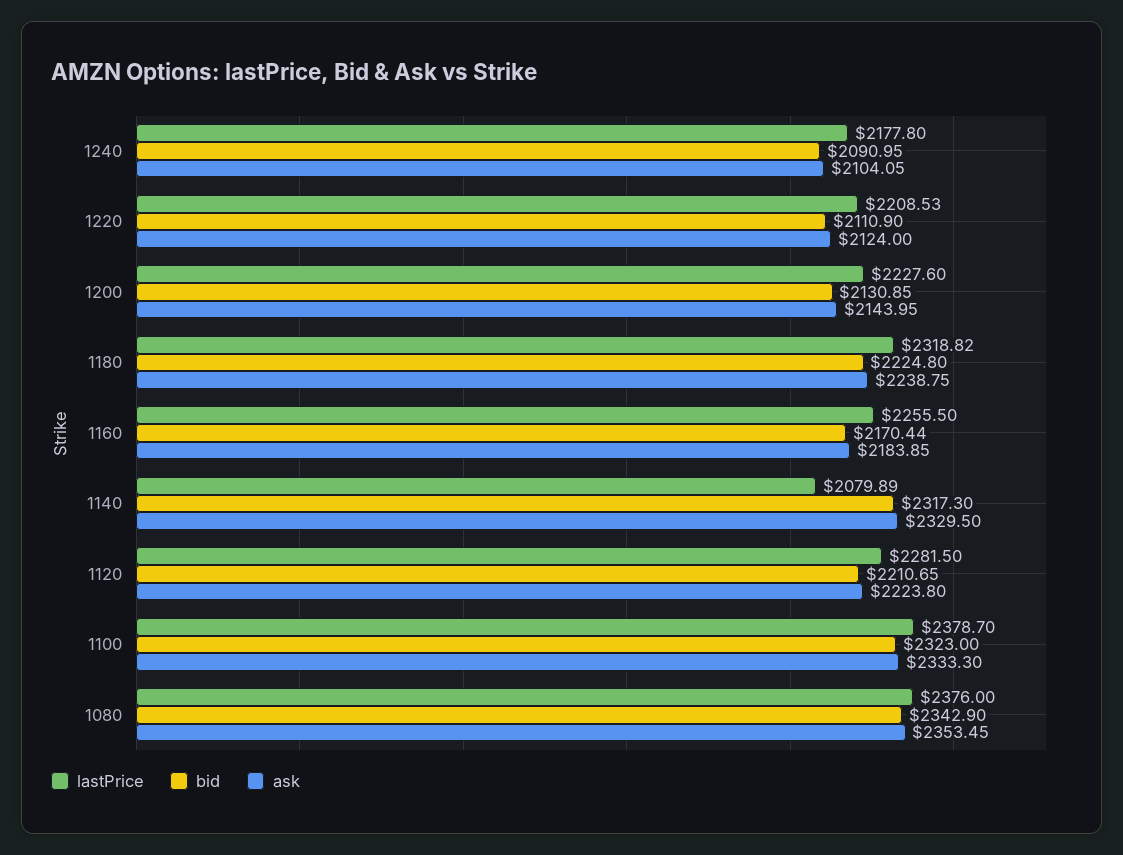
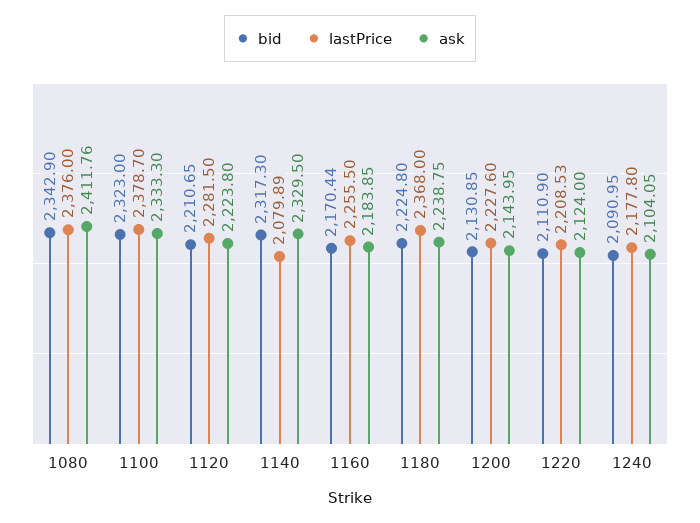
lastPrice, 1180: 2318.82 -> 2368
ask, 1080: 2353.45 -> 2411.76

